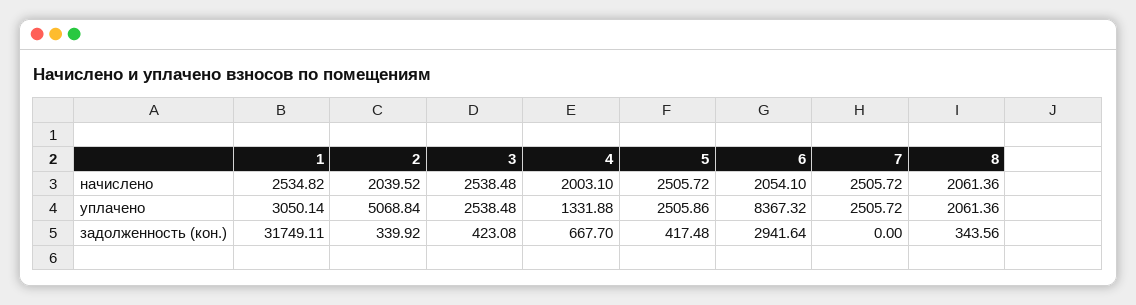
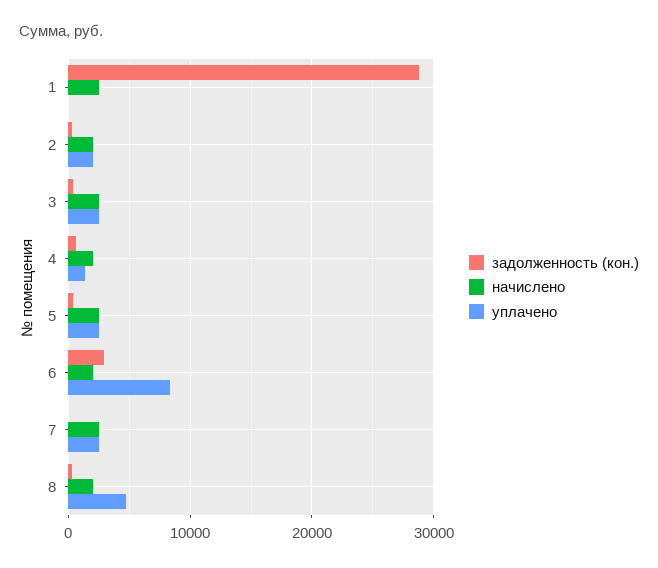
уплачено, 1: 3050.14 -> 0
уплачено, 2: 5068.84 -> 2000
уплачено, 8: 2061.36 -> 5000
задолженность (кон.), 1: 31749.11 -> 29000

